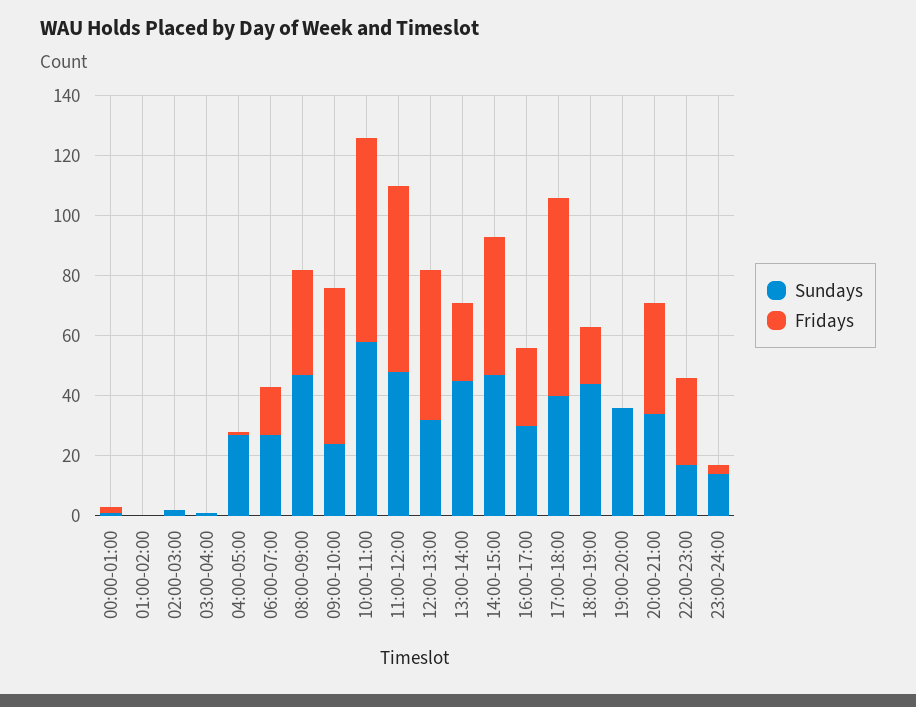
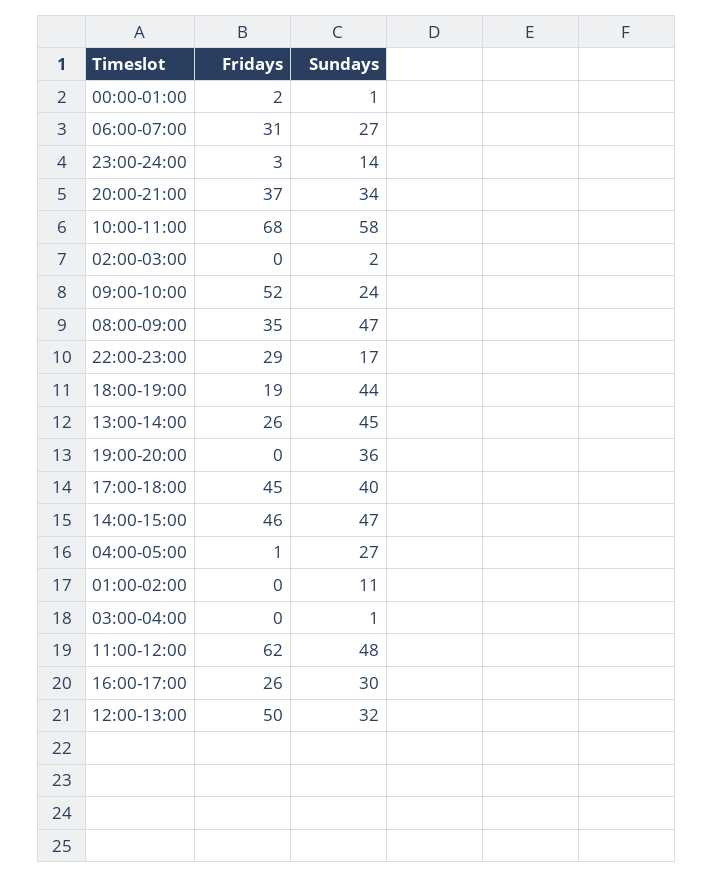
Sundays, 01:00-02:00: 0 -> 11
Fridays, 06:00-07:00: 15 -> 31
Fridays, 17:00-18:00: 65 -> 45

